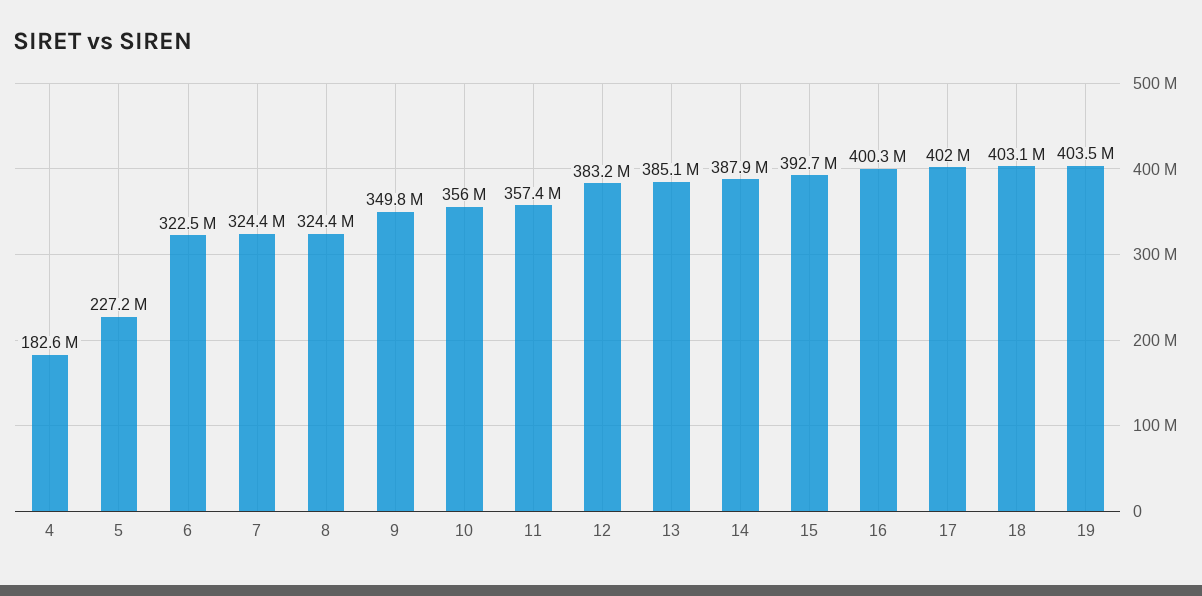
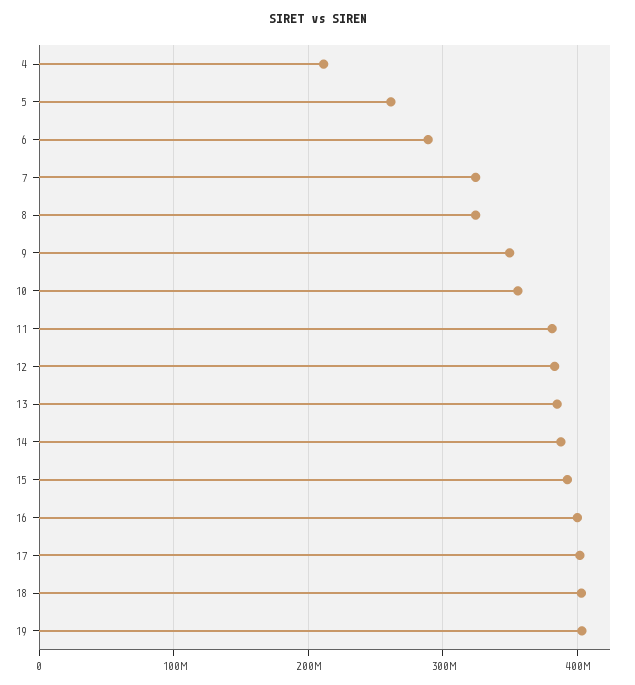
4: 182600000 -> 210000000
5: 227200000 -> 260000000
6: 322500000 -> 290000000
11: 357400000 -> 380000000

